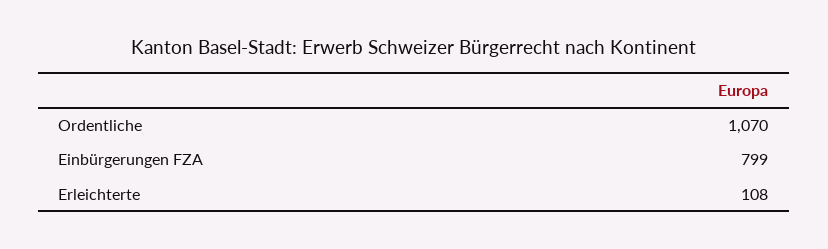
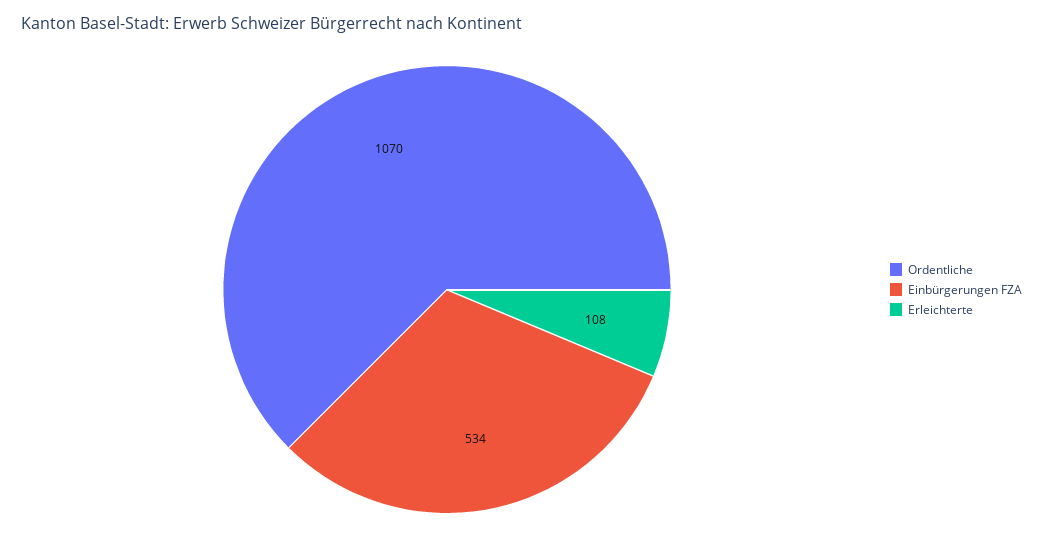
Einbürgerungen FZA: 799 -> 534

